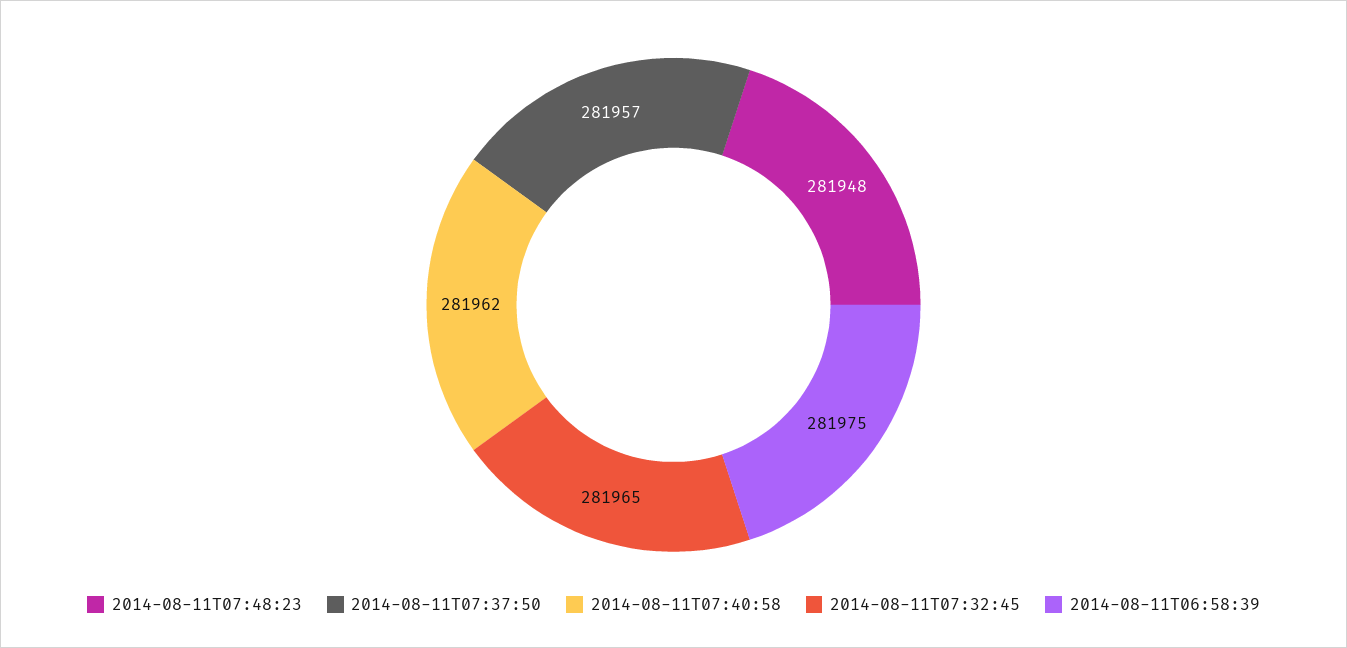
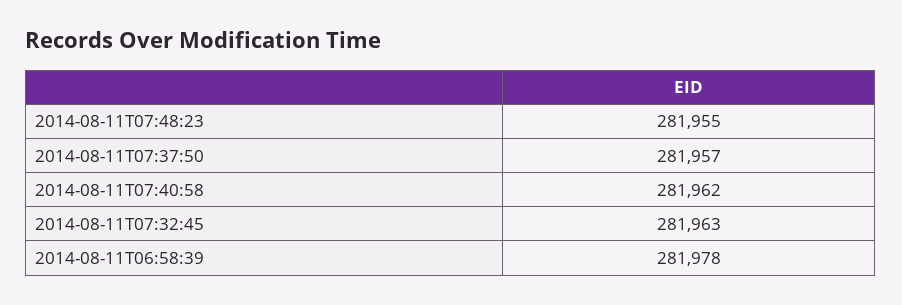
2014-08-11T07:48:23: 281948 -> 281955
2014-08-11T07:32:45: 281965 -> 281963
2014-08-11T06:58:39: 281975 -> 281978

